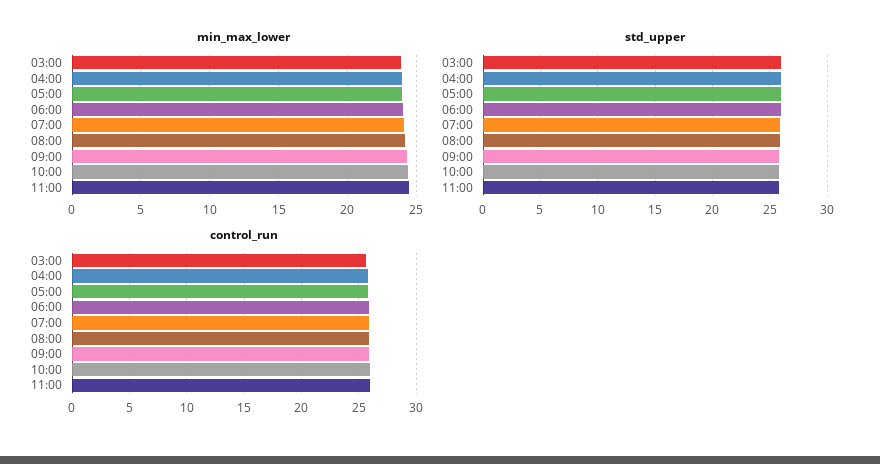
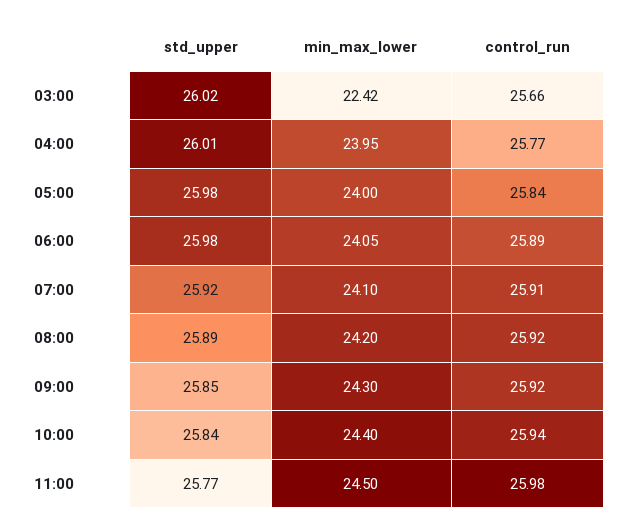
min_max_lower, 03:00: 24 -> 22.42

